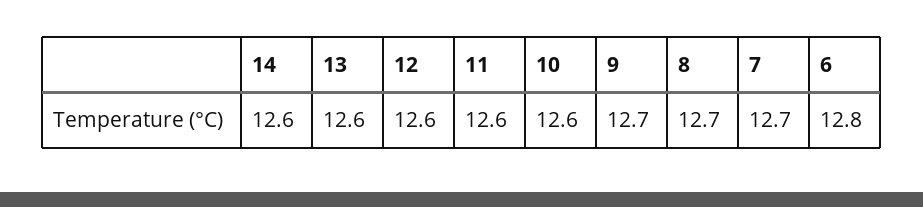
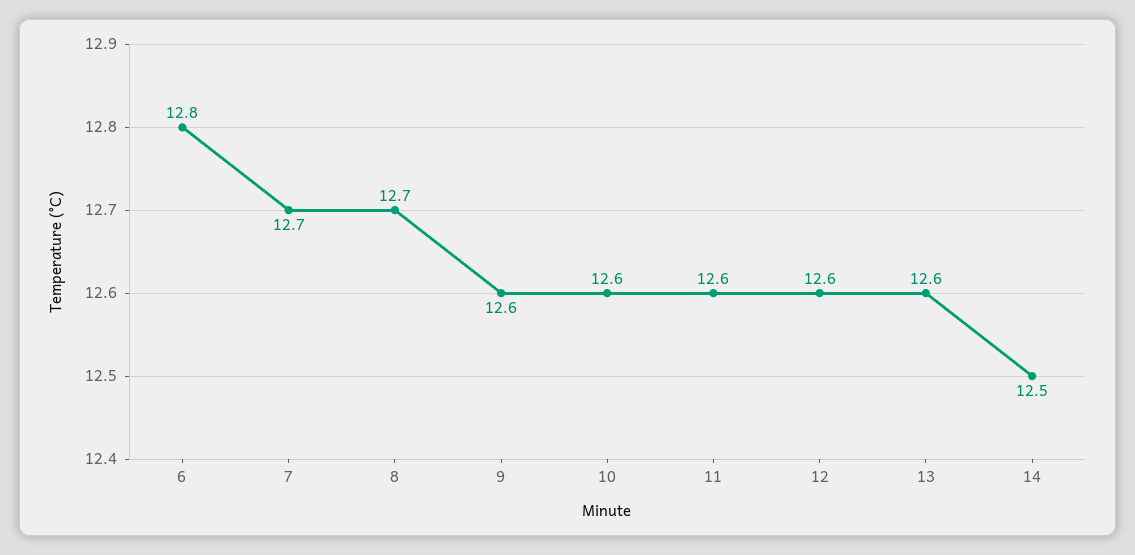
14: 12.6 -> 12.5
9: 12.7 -> 12.6

